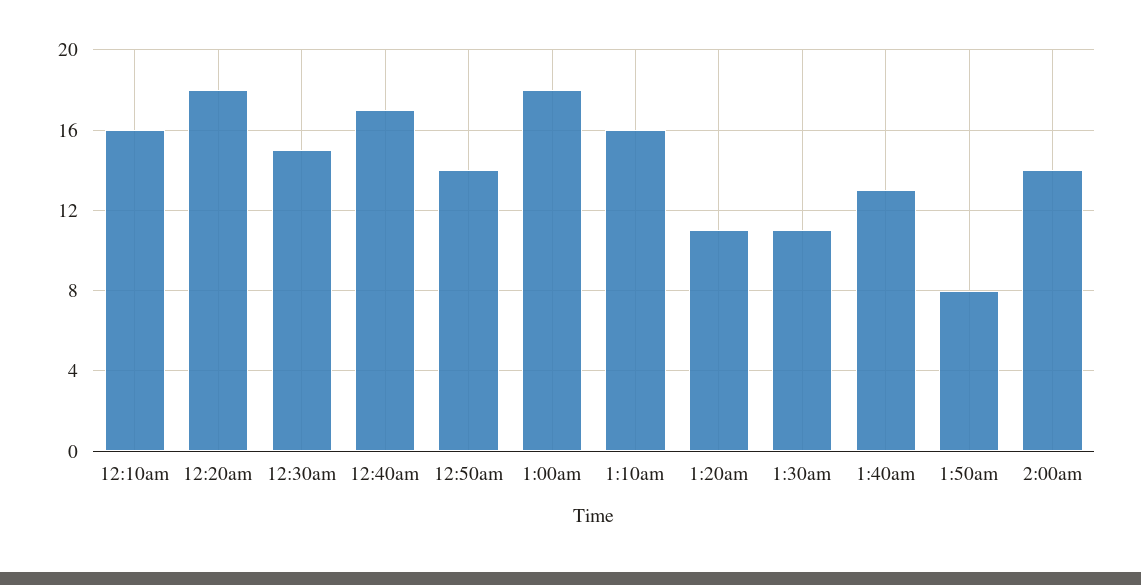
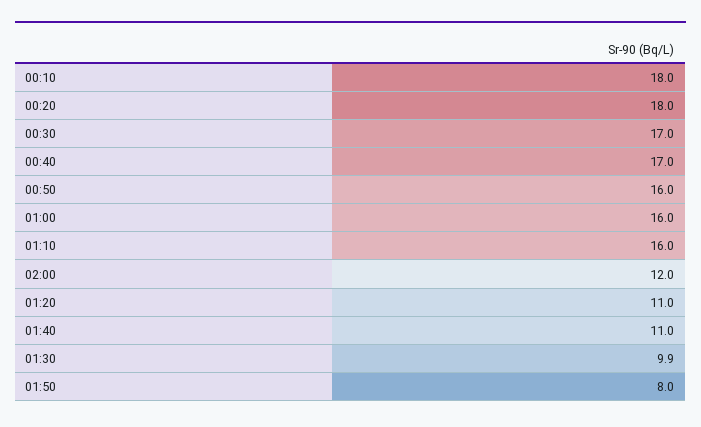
12:10am: 16 -> 18
12:30am: 15 -> 17
12:50am: 14 -> 16
1:00am: 18 -> 16
1:30am: 11 -> 9.9
1:40am: 13 -> 11
2:00am: 14 -> 12

